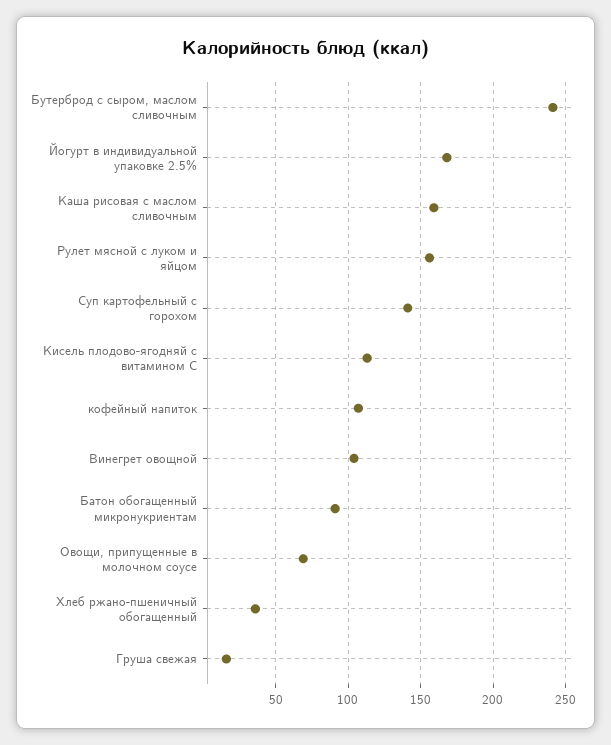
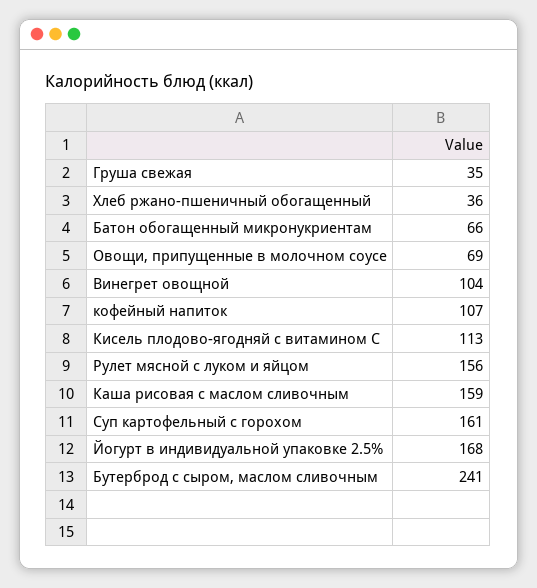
Суп картофельный с горохом: 140 -> 161
Батон обогащенный микронукриентам: 90 -> 66
Груша свежая: 15 -> 35

